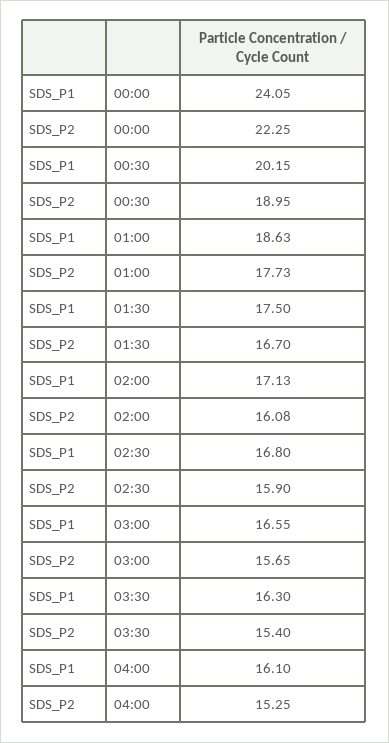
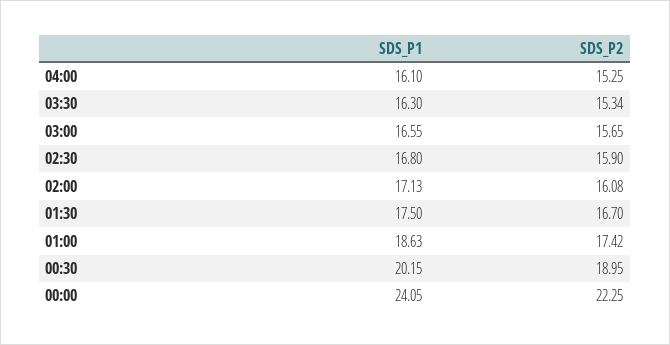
SDS_P2, 01:00: 17.73 -> 17.42
SDS_P2, 03:30: 15.4 -> 15.34

